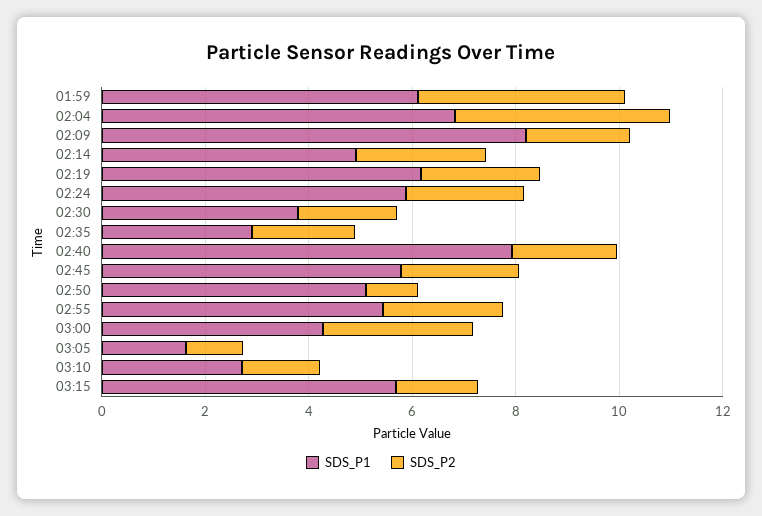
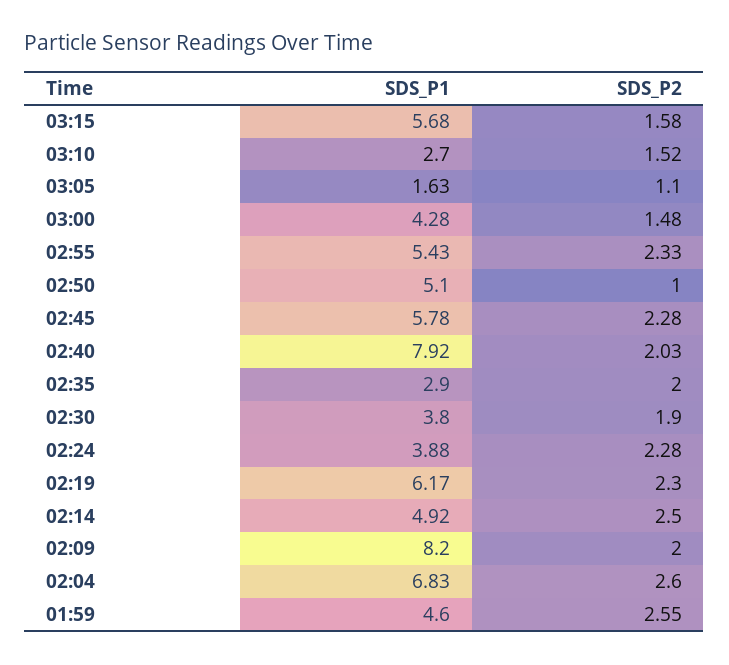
SDS_P1, 01:59: 6 -> 4.6
SDS_P2, 01:59: 4 -> 2.55
SDS_P2, 02:04: 4 -> 2.6
SDS_P1, 02:24: 6 -> 3.88
SDS_P2, 03:00: 3 -> 1.48

